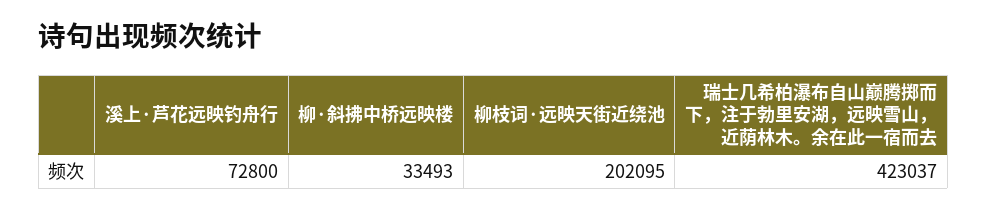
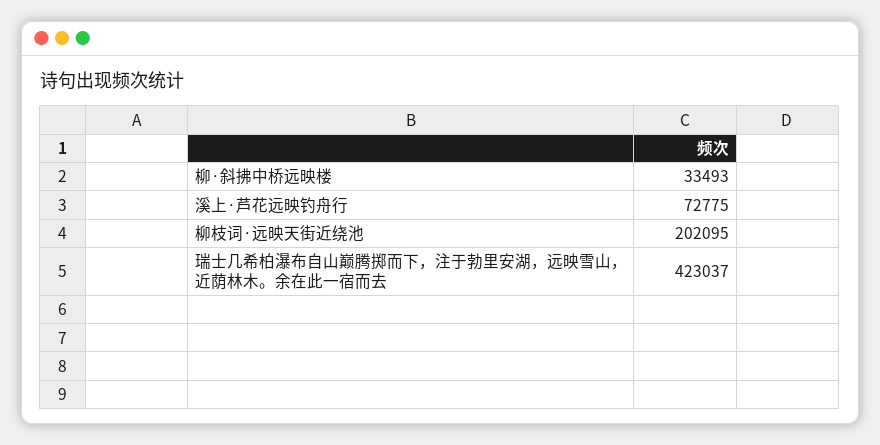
溪上·芦花远映钓舟行: 72800 -> 72775

